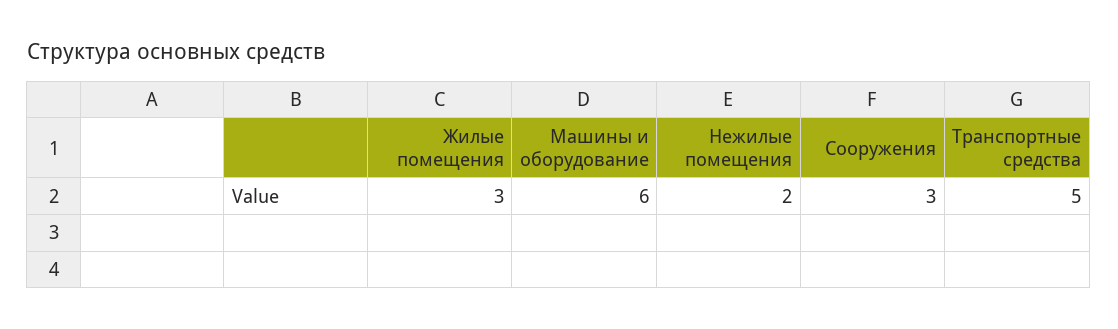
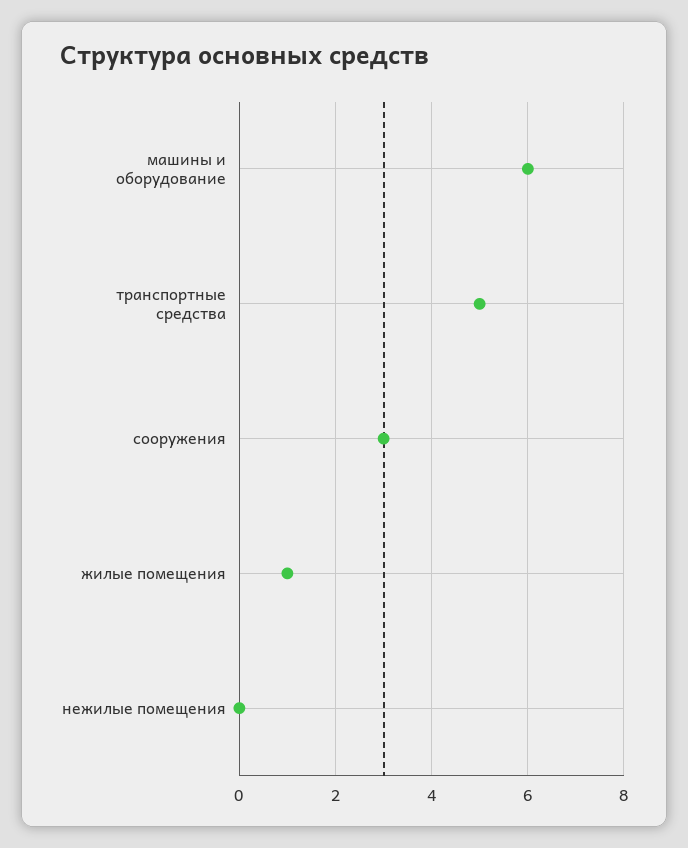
Жилые помещения: 3 -> 1
Нежилые помещения: 2 -> 0

